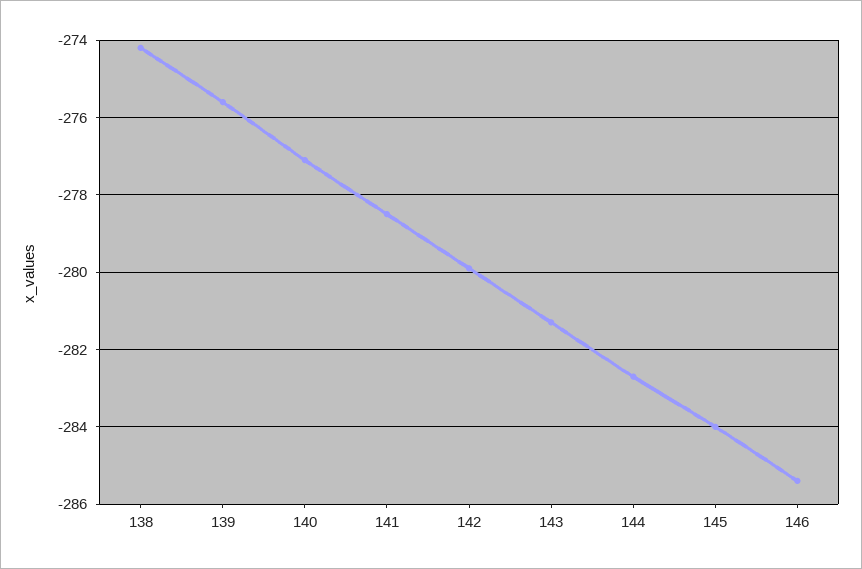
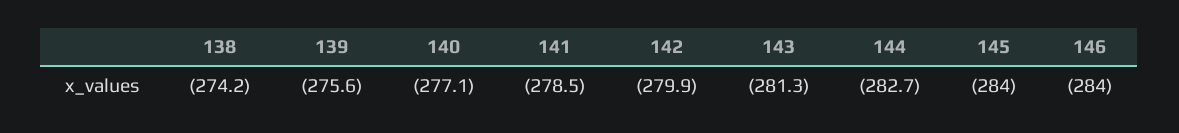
146: -285.5 -> -284

